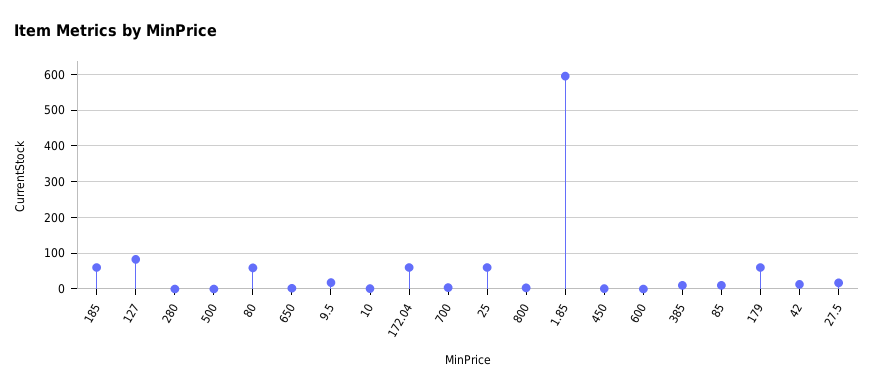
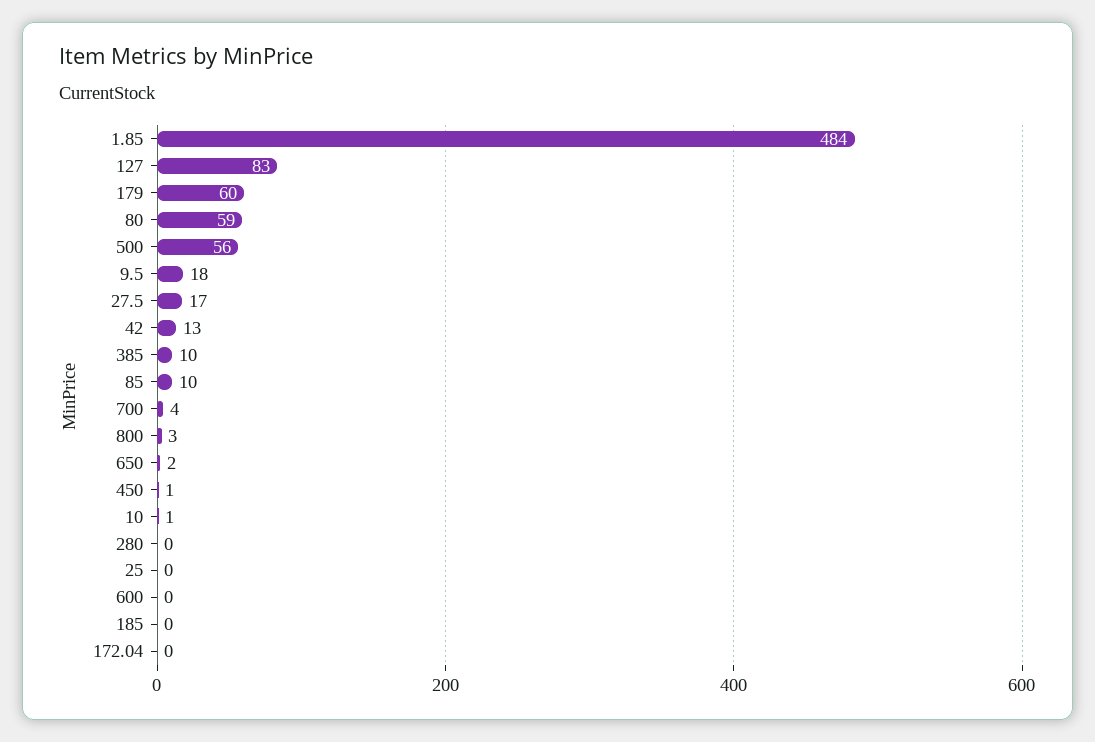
185: 60 -> 0
500: 0 -> 56
172.04: 60 -> 0
25: 60 -> 0
1.85: 600 -> 484

